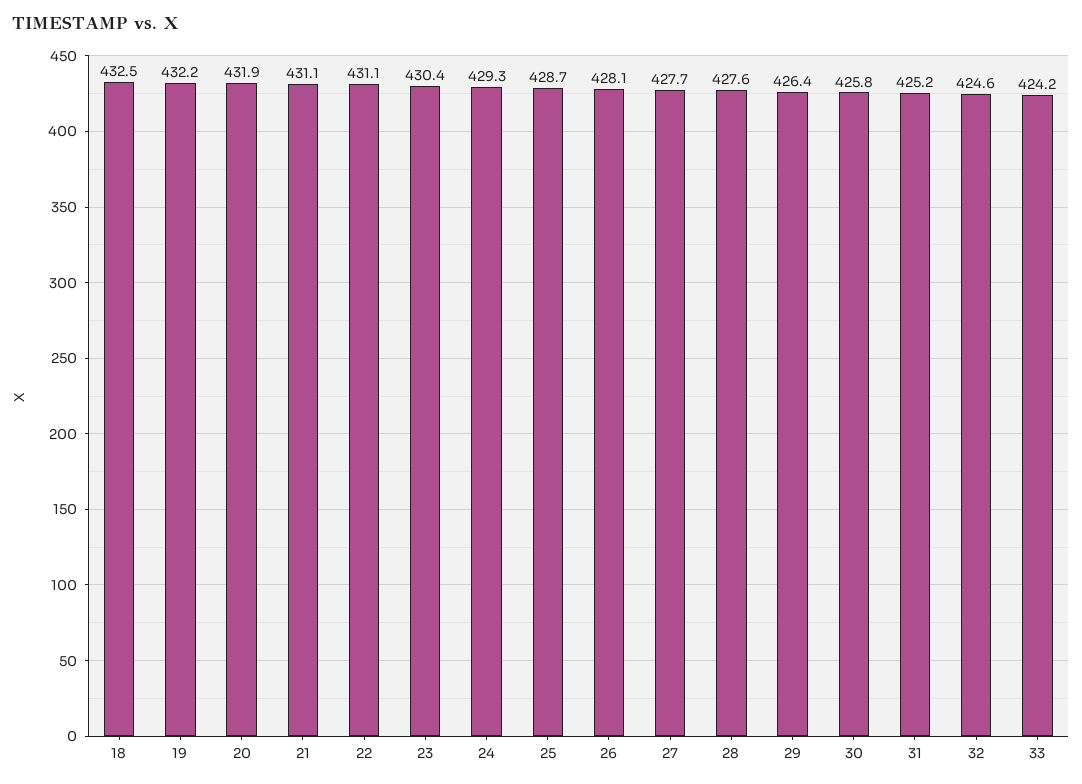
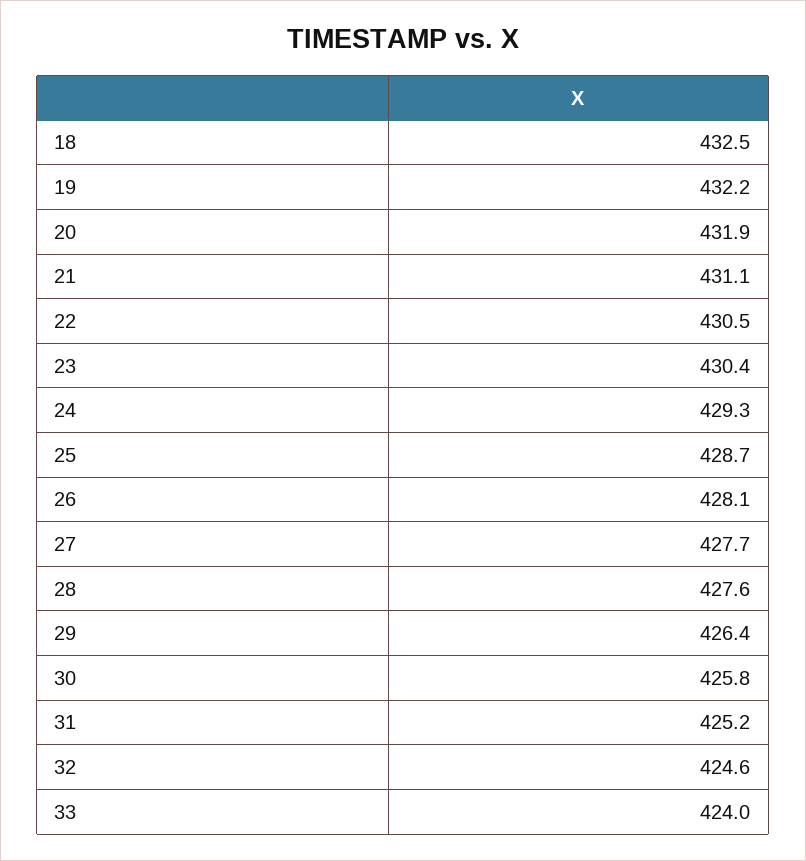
22: 431.1 -> 430.5
33: 424.2 -> 424

